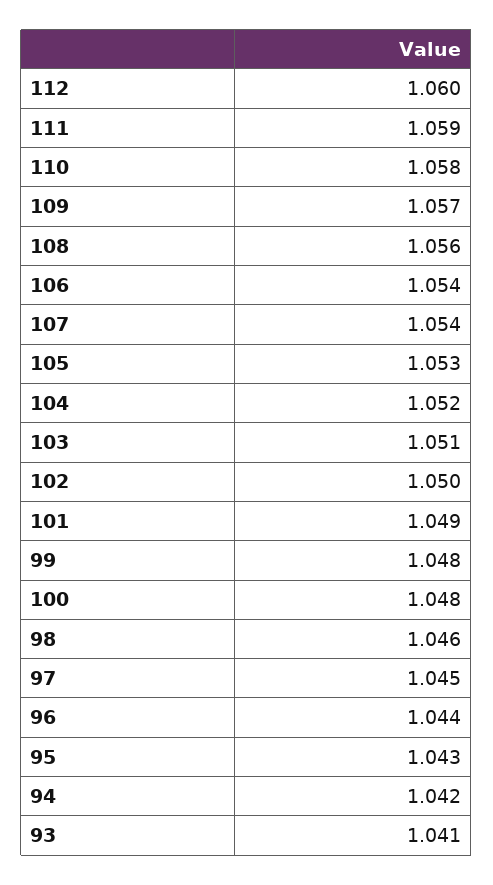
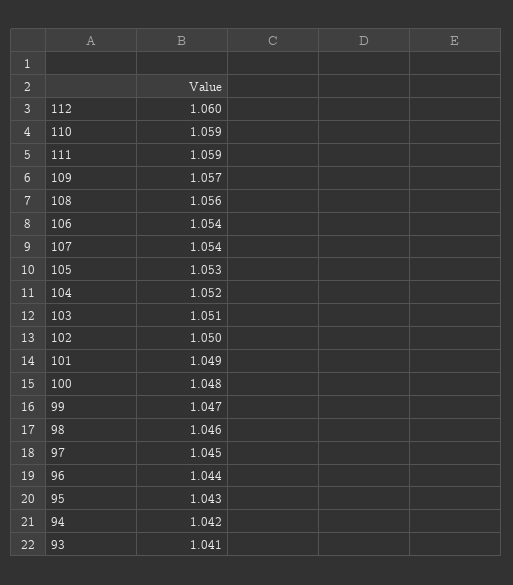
110: 1.058 -> 1.059
99: 1.048 -> 1.047

